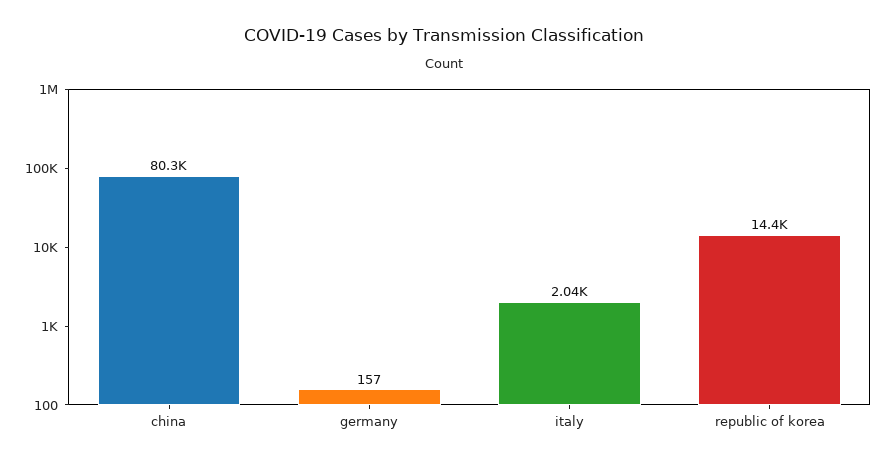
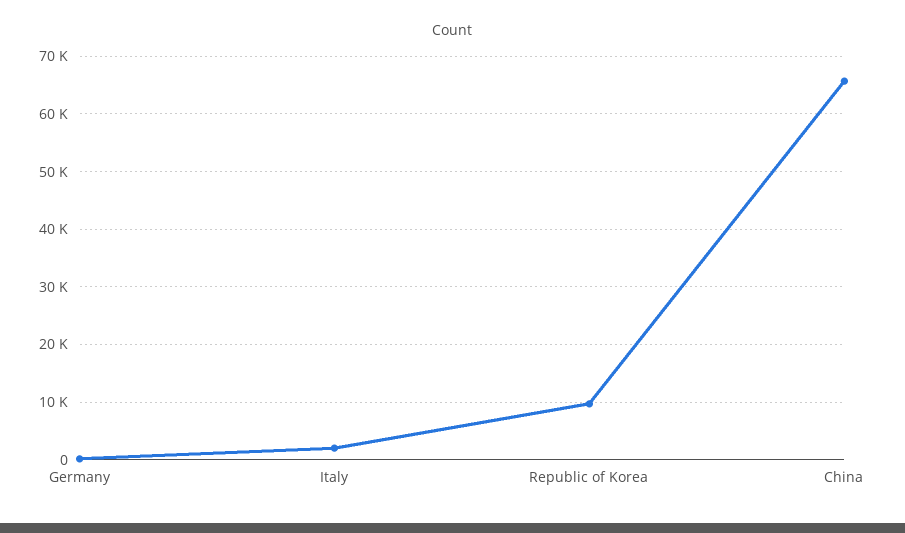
china: 80300 -> 66000
republic of korea: 14400 -> 10000

